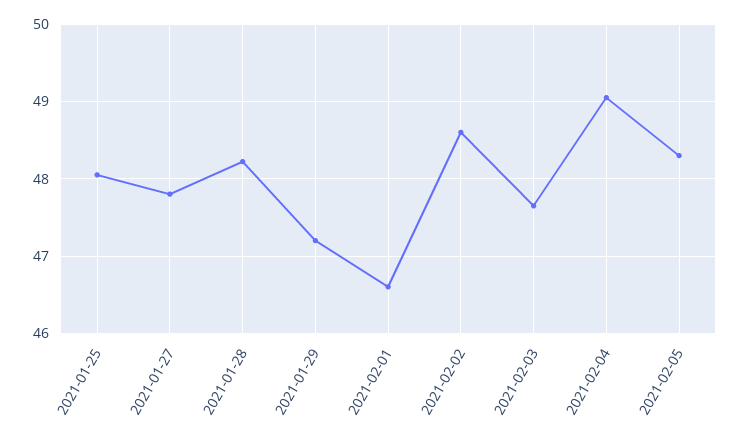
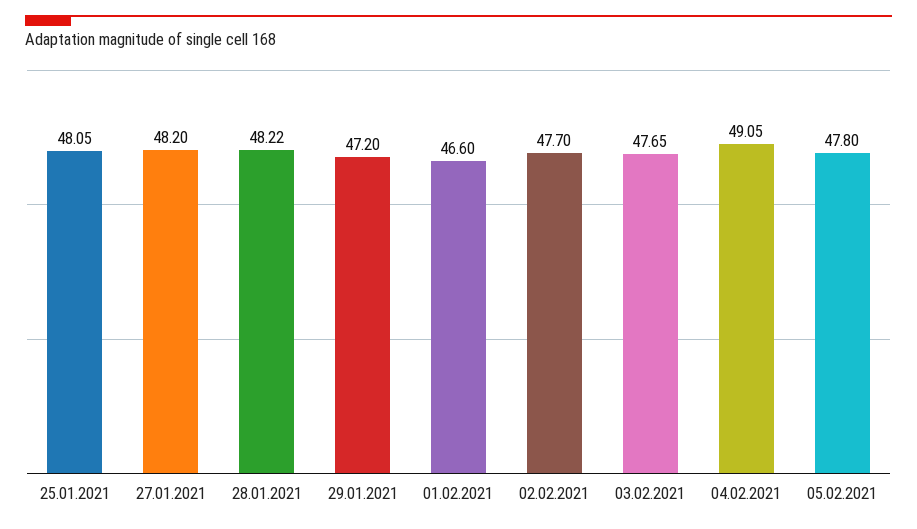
2021-01-27: 47.8 -> 48.2
2021-02-02: 48.6 -> 47.7
2021-02-05: 48.3 -> 47.8

